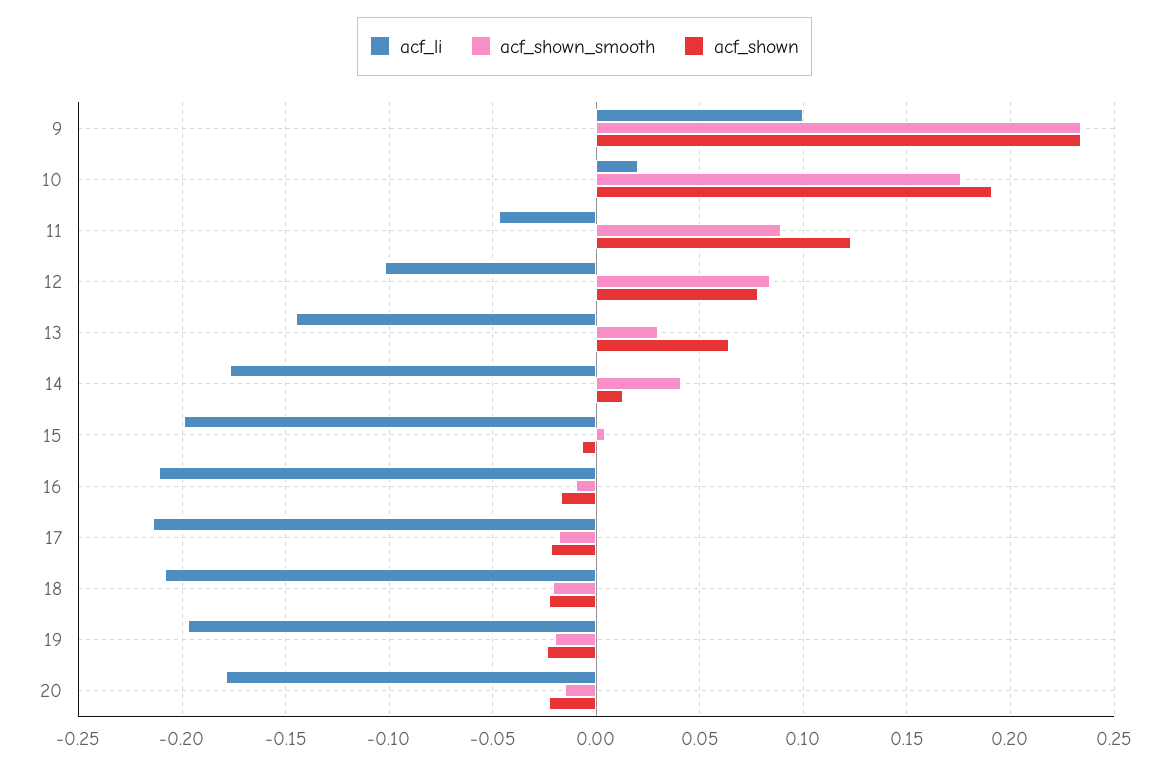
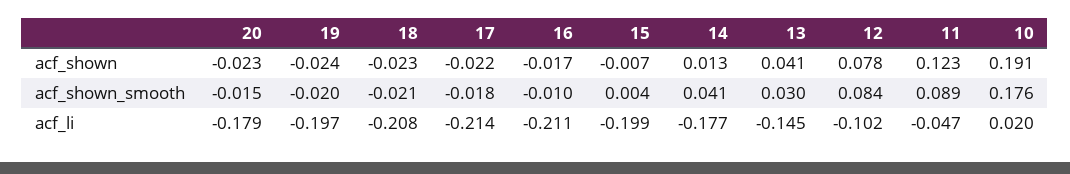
acf_li, 9: 0.1 -> none
acf_shown_smooth, 9: 0.235 -> none
acf_shown, 9: 0.235 -> none
acf_shown, 13: 0.065 -> 0.041

